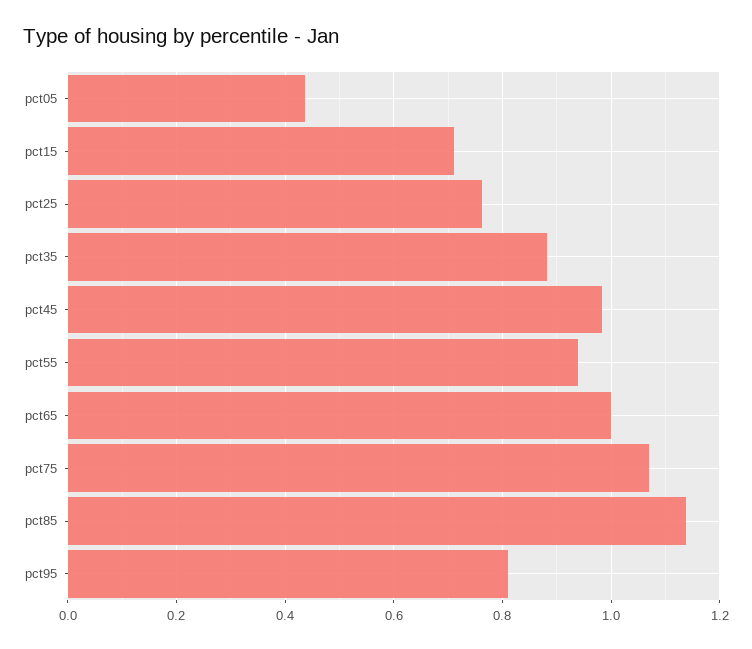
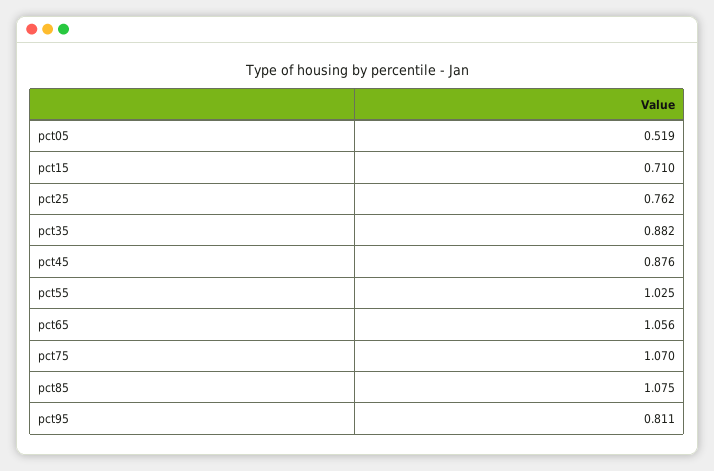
pct05: 0.44 -> 0.519
pct45: 0.98 -> 0.876
pct55: 0.94 -> 1.025
pct65: 1 -> 1.056
pct85: 1.14 -> 1.075

